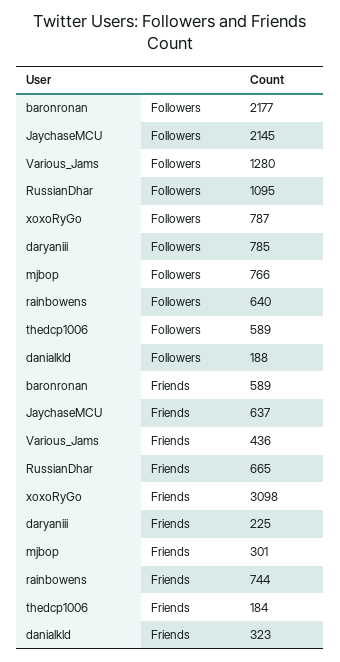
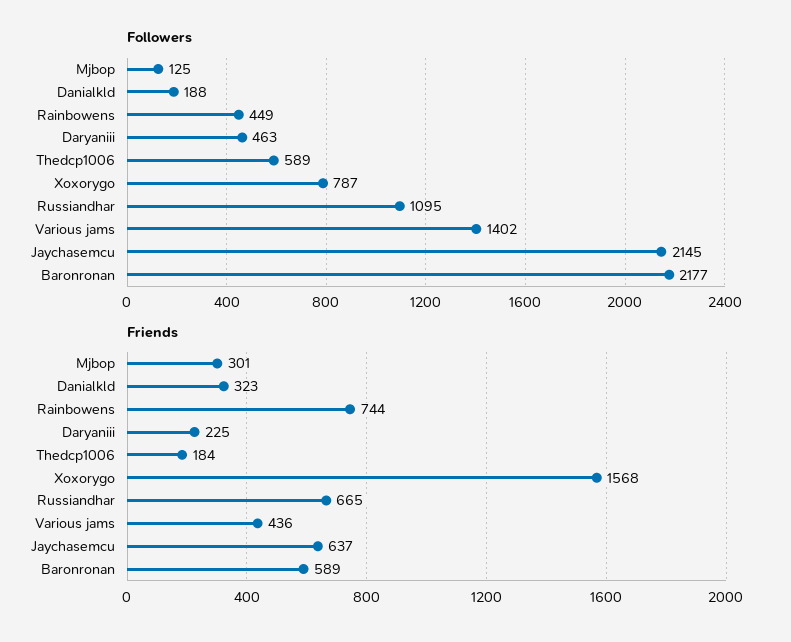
Followers, Various_Jams: 1280 -> 1402
Followers, daryaniii: 785 -> 463
Followers, mjbop: 766 -> 125
Followers, rainbowens: 640 -> 449
Friends, xoxoRyGo: 3098 -> 1568

